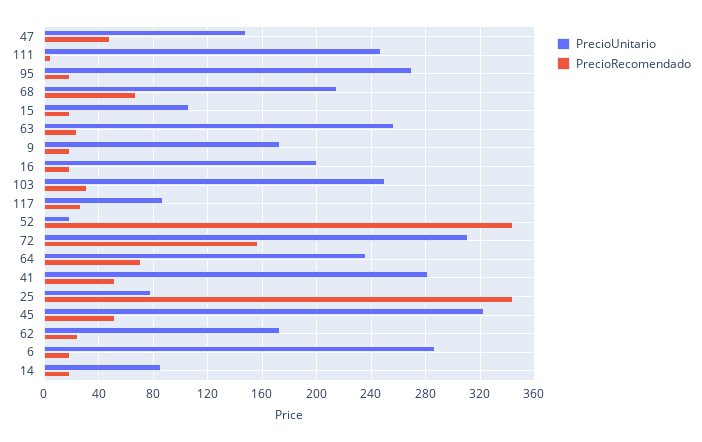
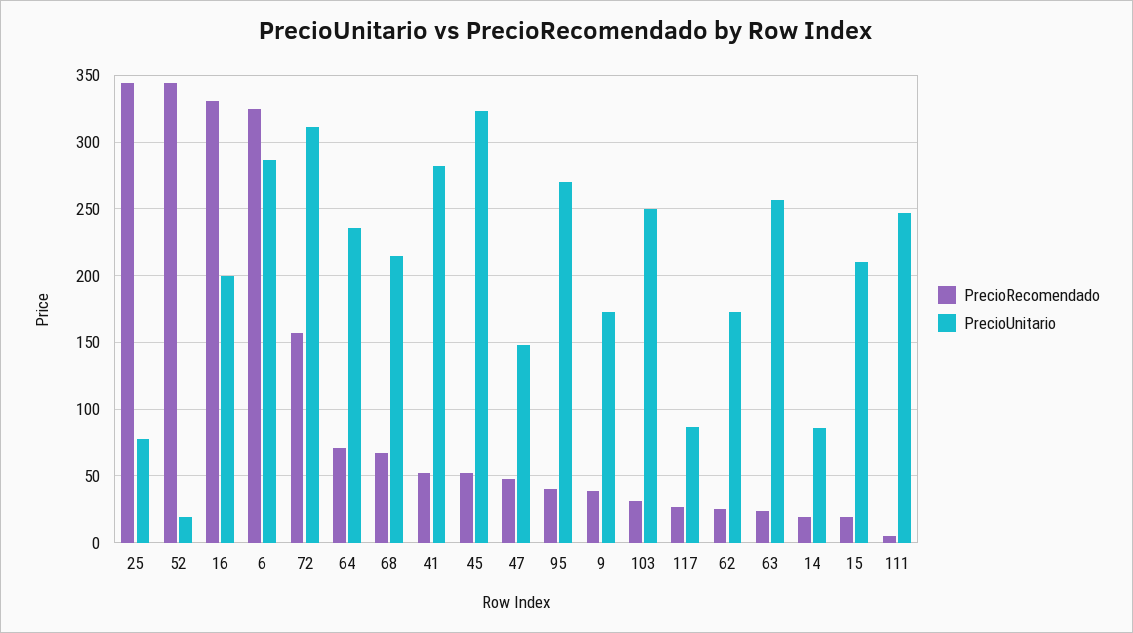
PrecioRecomendado, 95: 20 -> 40
PrecioUnitario, 15: 105 -> 210
PrecioRecomendado, 9: 20 -> 40
PrecioRecomendado, 16: 20 -> 330
PrecioRecomendado, 6: 20 -> 325

